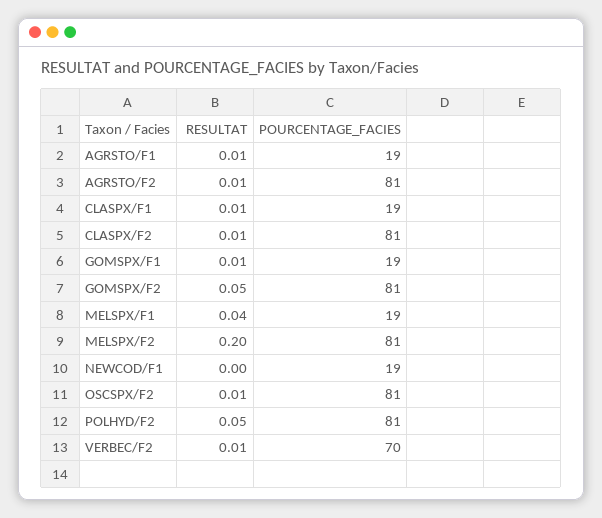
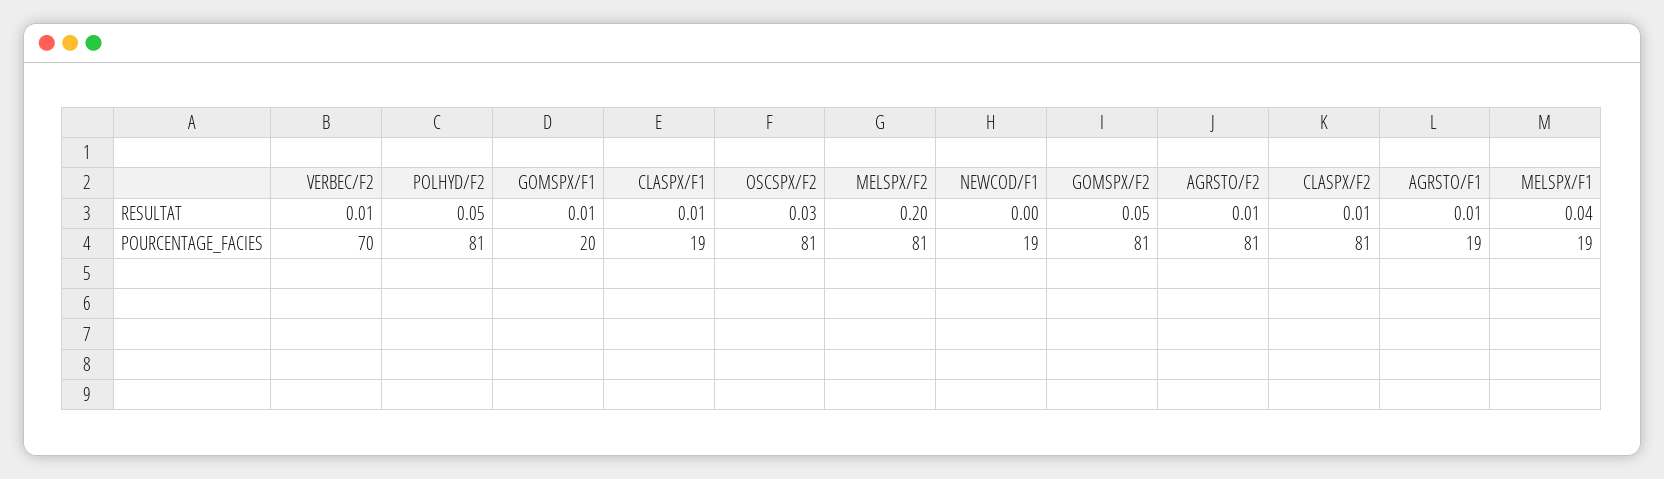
POURCENTAGE_FACIES, GOMSPX/F1: 19 -> 20
RESULTAT, OSCSPX/F2: 0.01 -> 0.03

